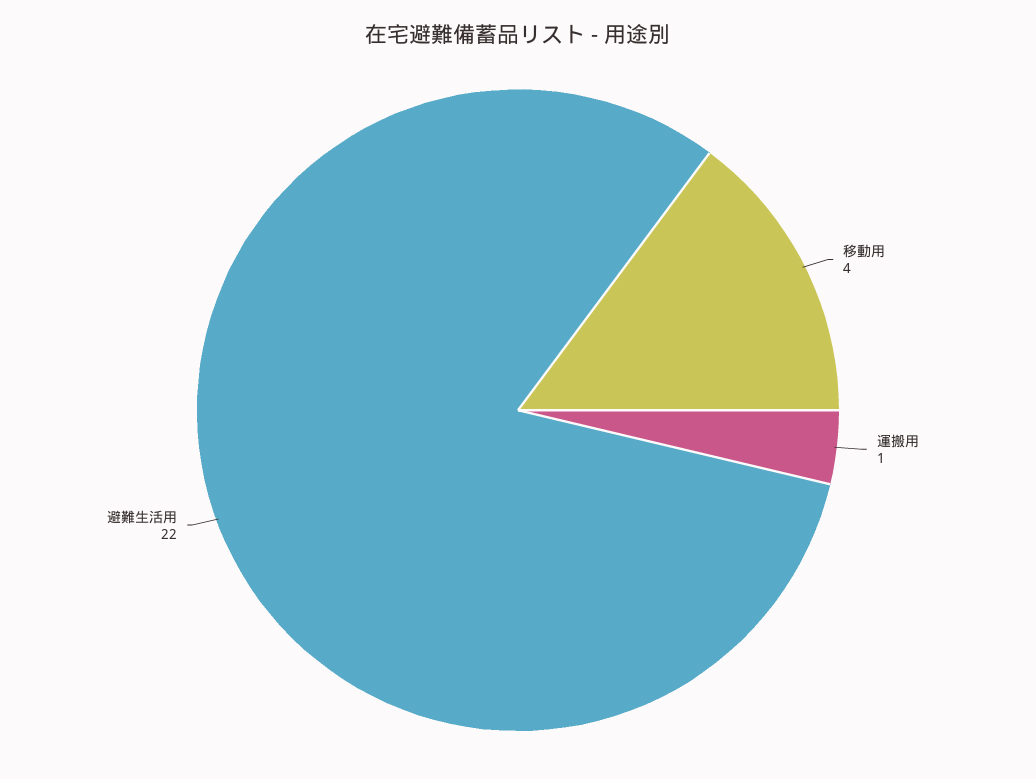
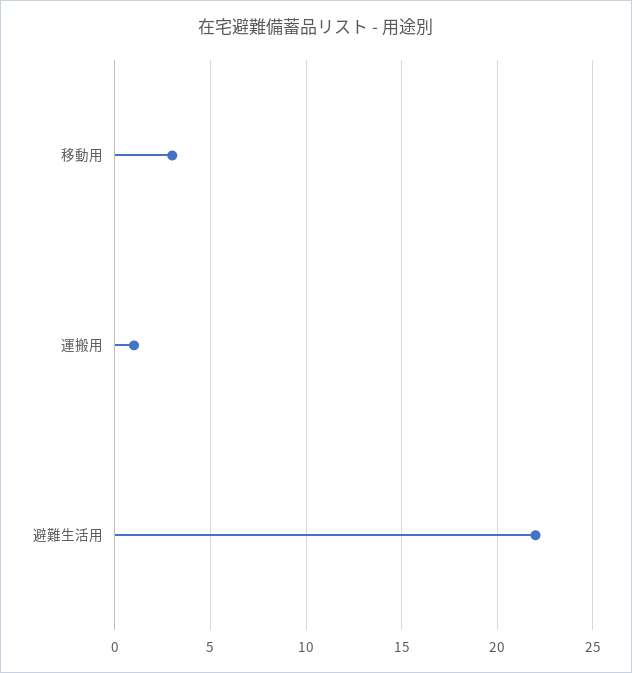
移動用: 4 -> 3

